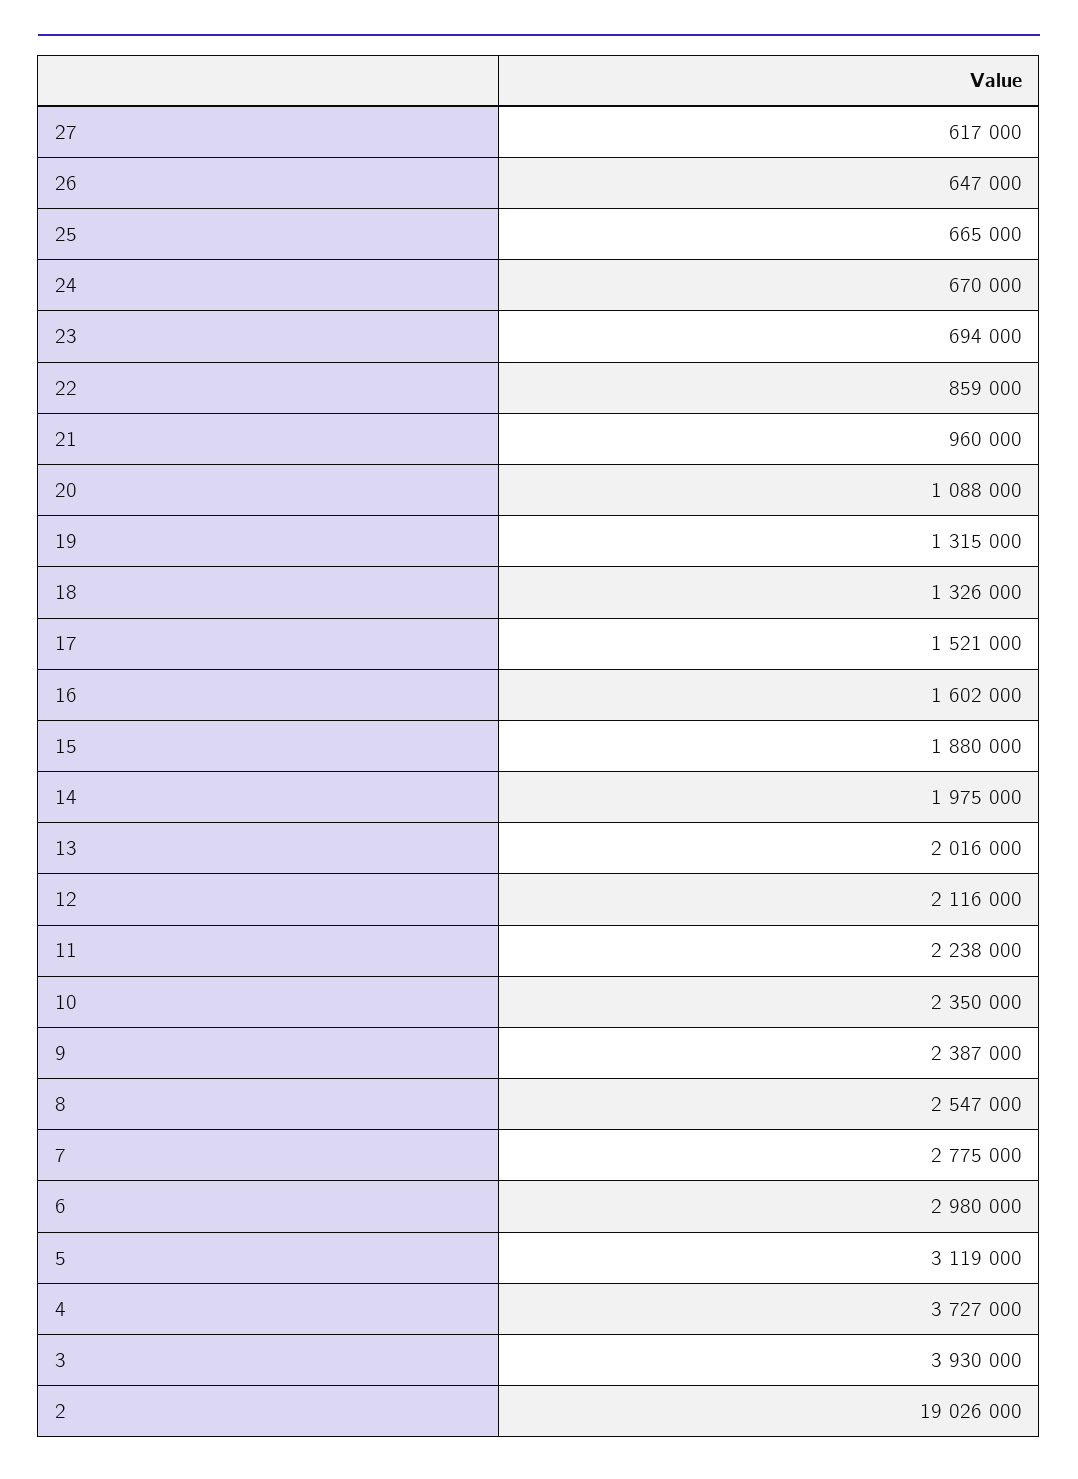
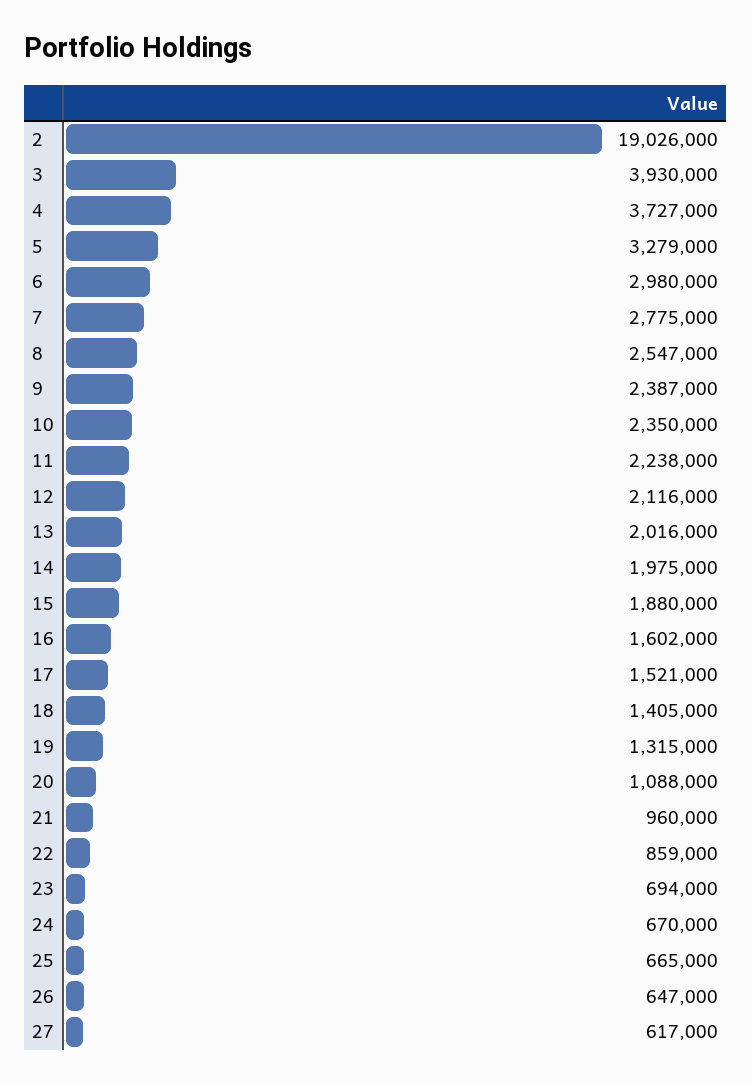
18: 1326000 -> 1405000
5: 3119000 -> 3279000

